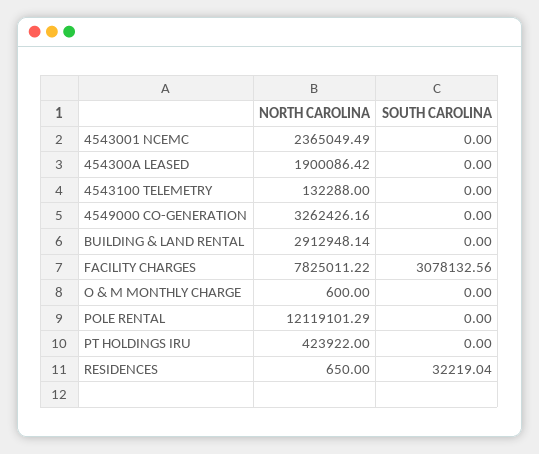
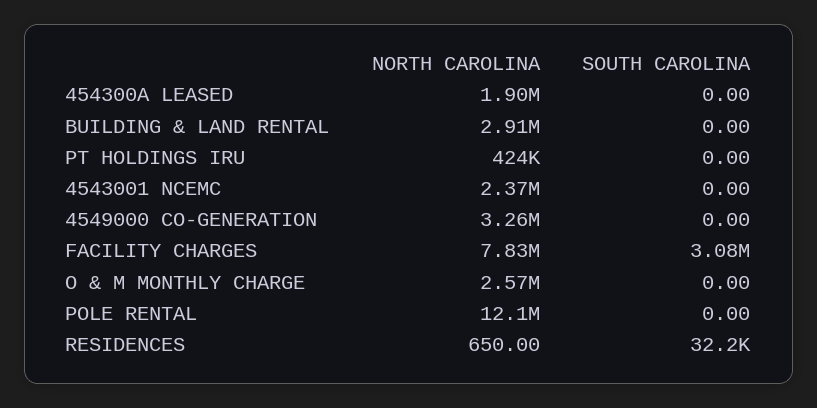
NORTH CAROLINA, 4543100 TELEMETRY: 132288 -> none
SOUTH CAROLINA, 4543100 TELEMETRY: 0 -> none
NORTH CAROLINA, O & M MONTHLY CHARGE: 600 -> 2570000

